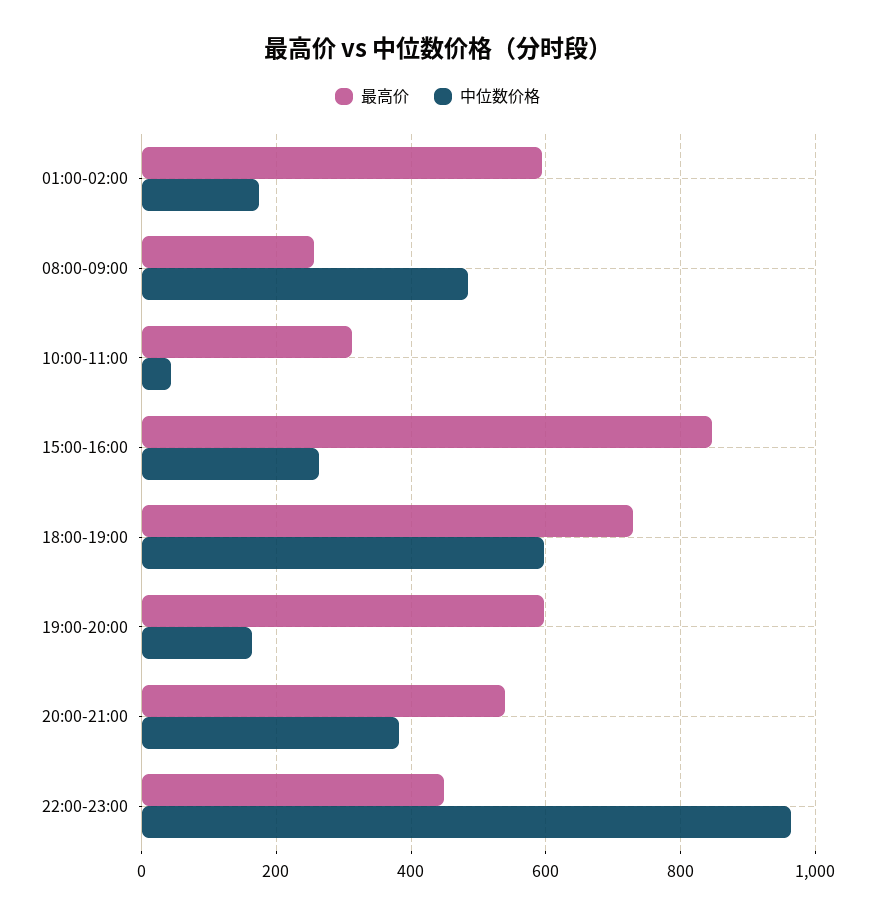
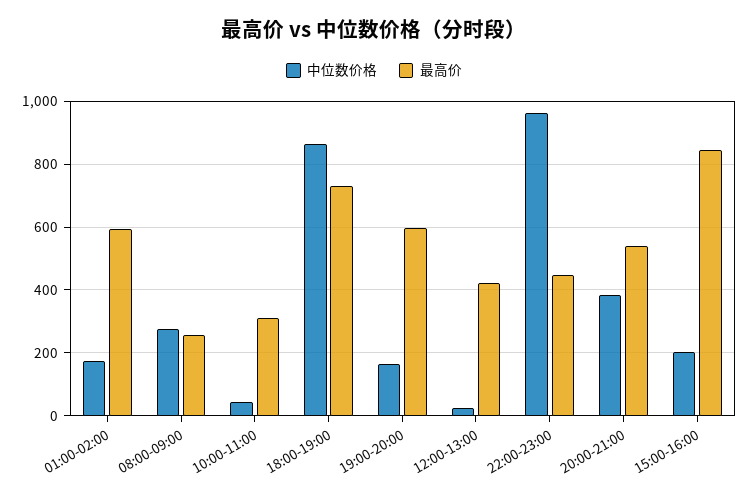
中位数价格, 08:00-09:00: 480 -> 280
中位数价格, 15:00-16:00: 260 -> 200
中位数价格, 18:00-19:00: 600 -> 860
中位数价格, 12:00-13:00: none -> 20
最高价, 12:00-13:00: none -> 420

